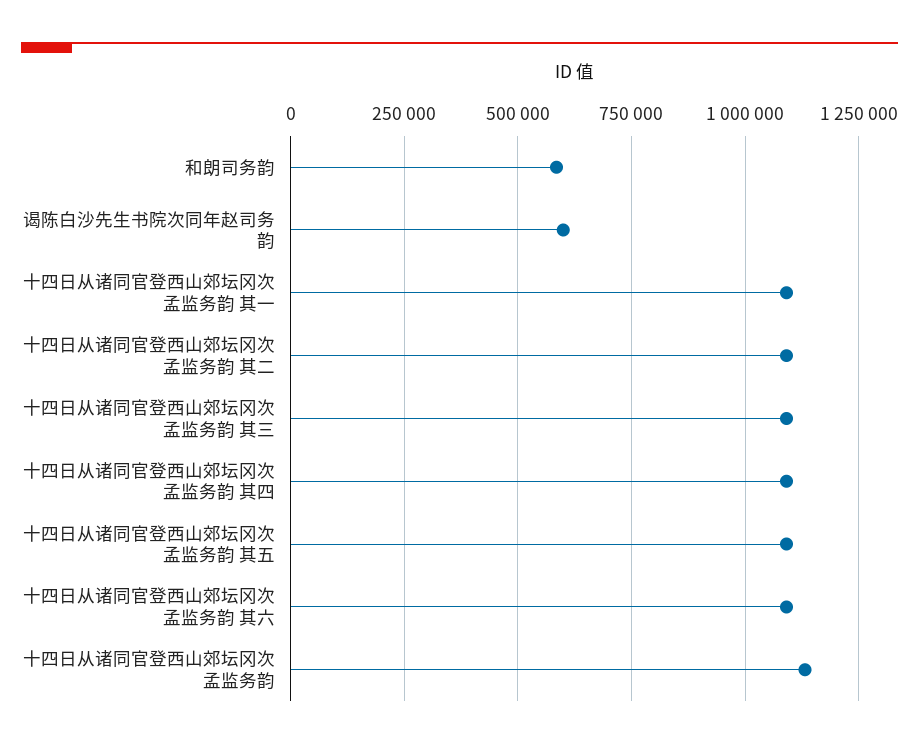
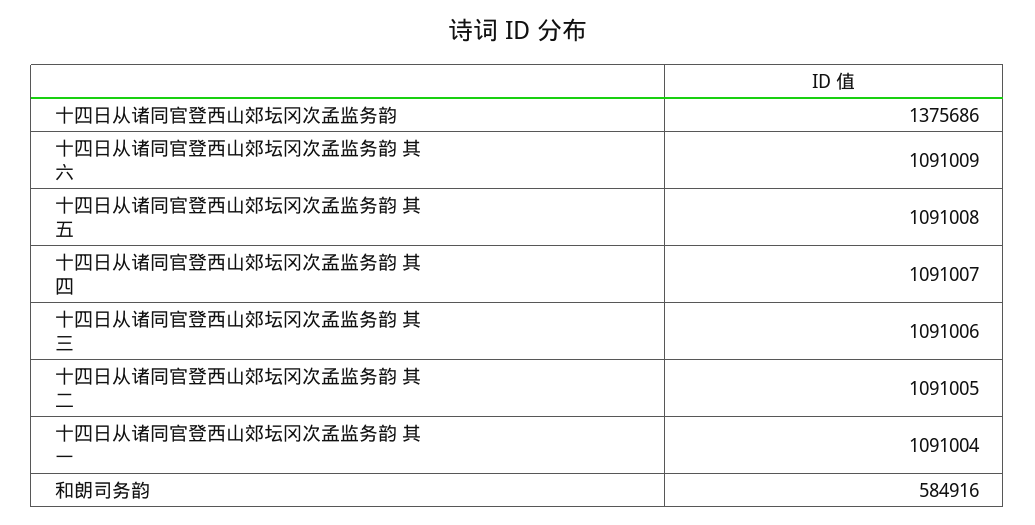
谒陈白沙先生书院次同年赵司务韵: 600000 -> none
十四日从诸同官登西山郊坛冈次孟监务韵: 1125000 -> 1375686

